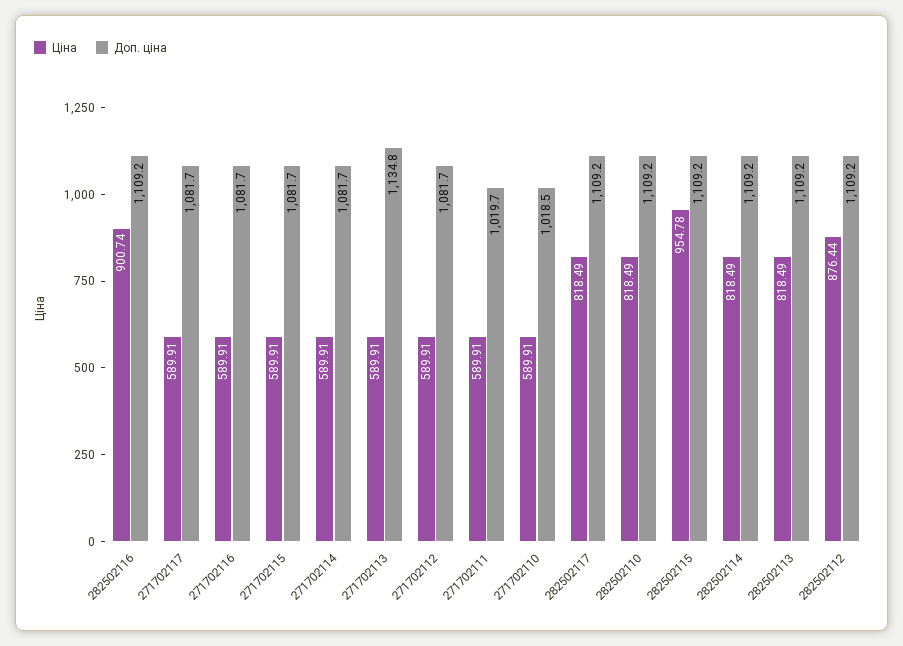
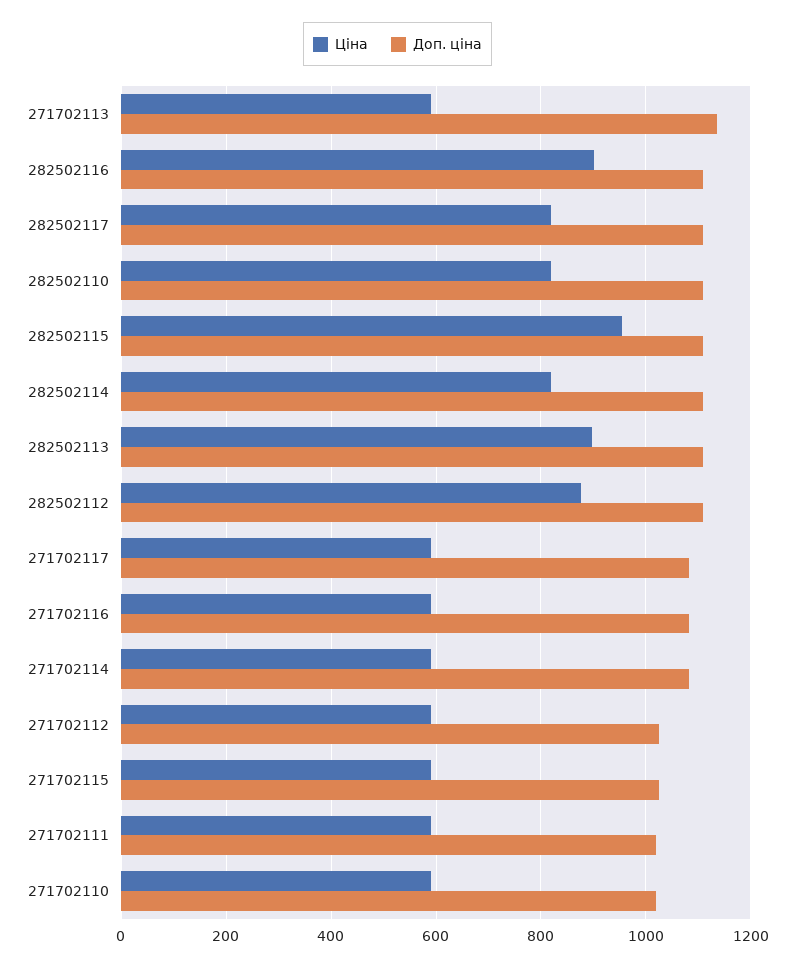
Доп. ціна, 271702115: 1081.7 -> 1020
Доп. ціна, 271702112: 1081.7 -> 1020
Ціна, 282502113: 818.49 -> 900

